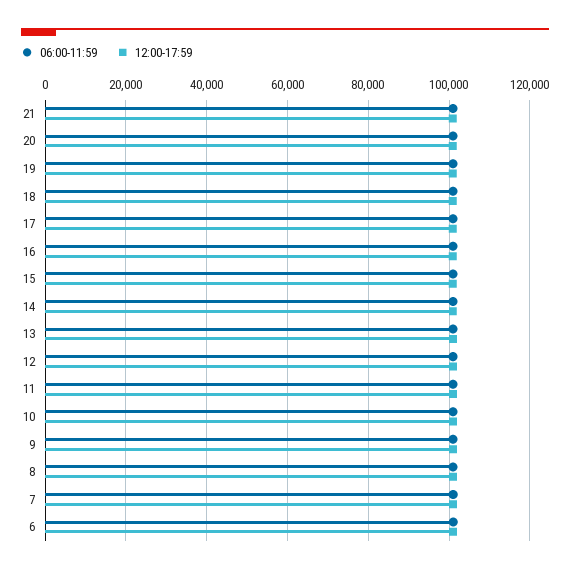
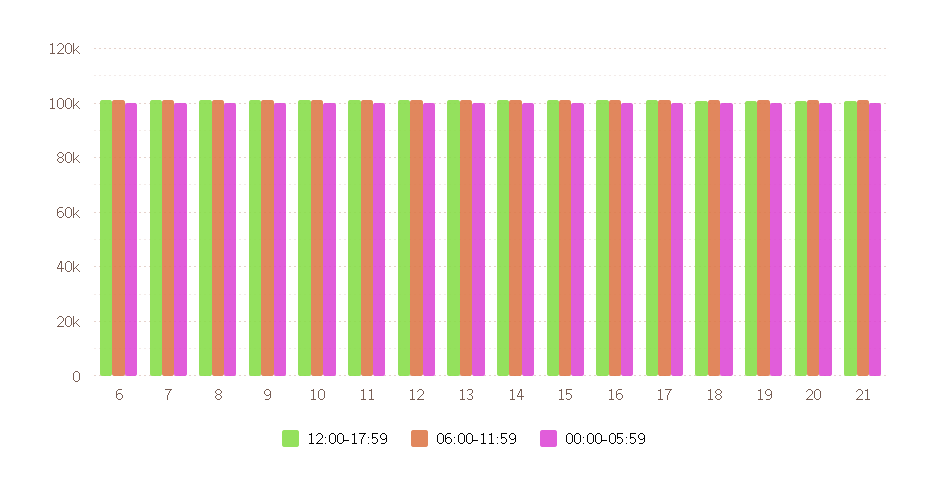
00:00-05:59, 6: none -> 100000
00:00-05:59, 7: none -> 100000
00:00-05:59, 8: none -> 100000
00:00-05:59, 9: none -> 100000
00:00-05:59, 10: none -> 100000
00:00-05:59, 11: none -> 100000
00:00-05:59, 12: none -> 100000
00:00-05:59, 13: none -> 100000
00:00-05:59, 14: none -> 100000
00:00-05:59, 15: none -> 100000
00:00-05:59, 16: none -> 100000
00:00-05:59, 17: none -> 100000
00:00-05:59, 18: none -> 100000
00:00-05:59, 19: none -> 100000
00:00-05:59, 20: none -> 100000
00:00-05:59, 21: none -> 100000

